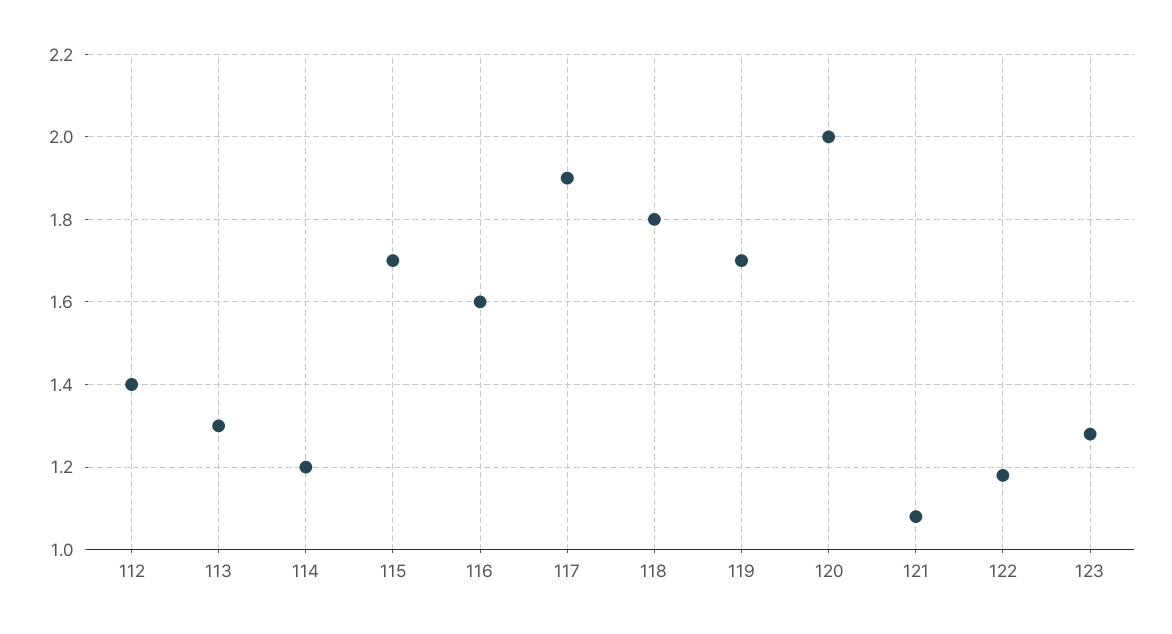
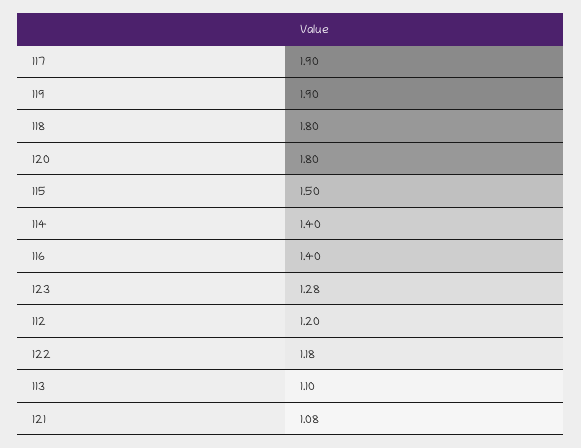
112: 1.4 -> 1.2
113: 1.3 -> 1.1
114: 1.2 -> 1.4
115: 1.7 -> 1.5
116: 1.6 -> 1.4
119: 1.7 -> 1.9
120: 2 -> 1.8

